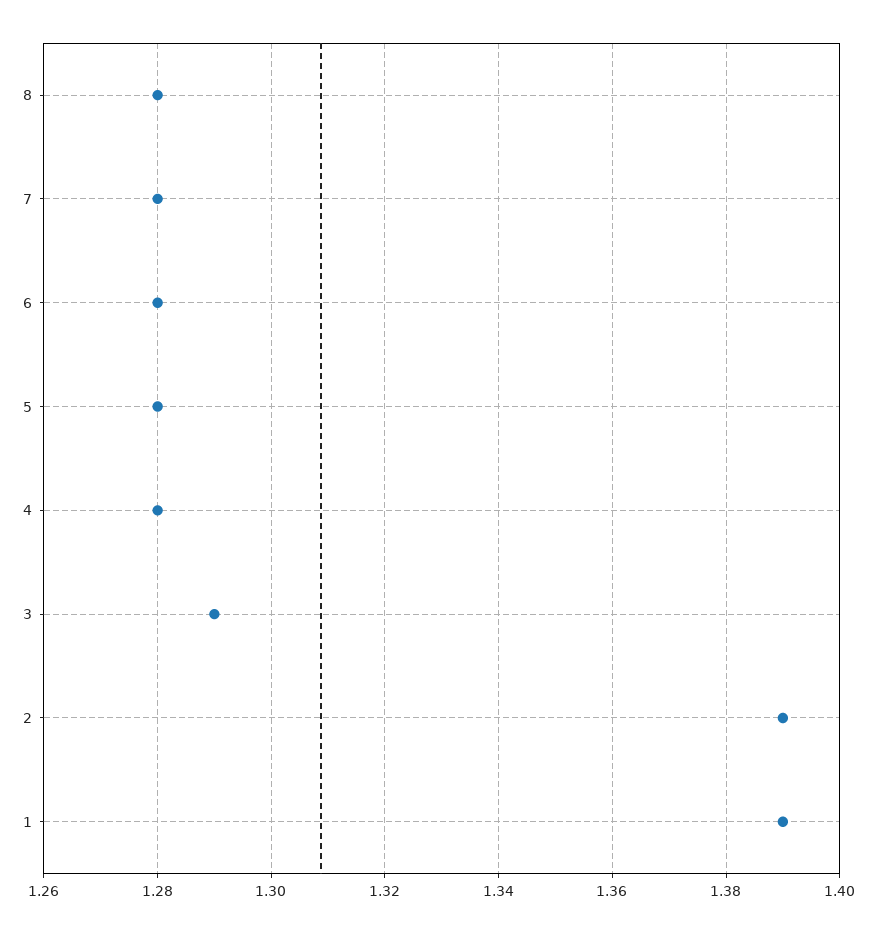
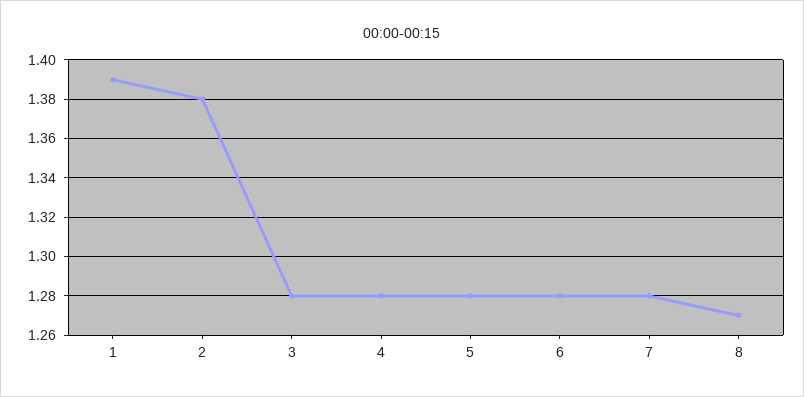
8: 1.28 -> 1.27
3: 1.29 -> 1.28
2: 1.39 -> 1.38

